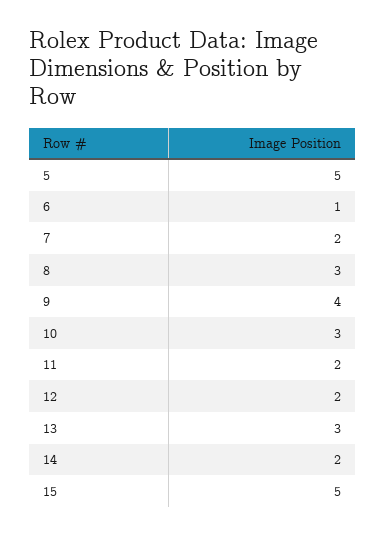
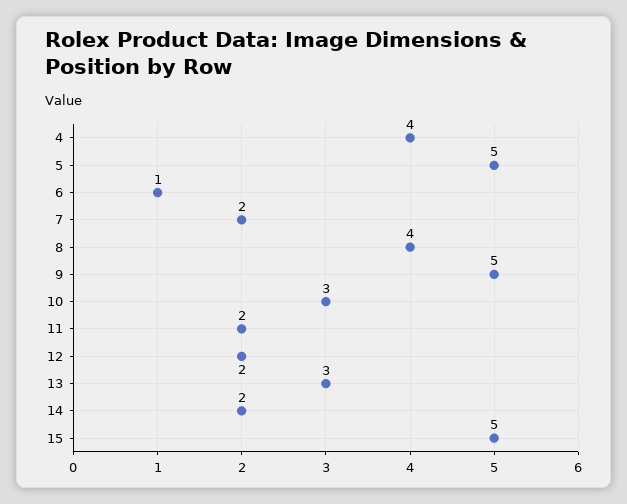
8: 3 -> 4
9: 4 -> 5
4: none -> 4

